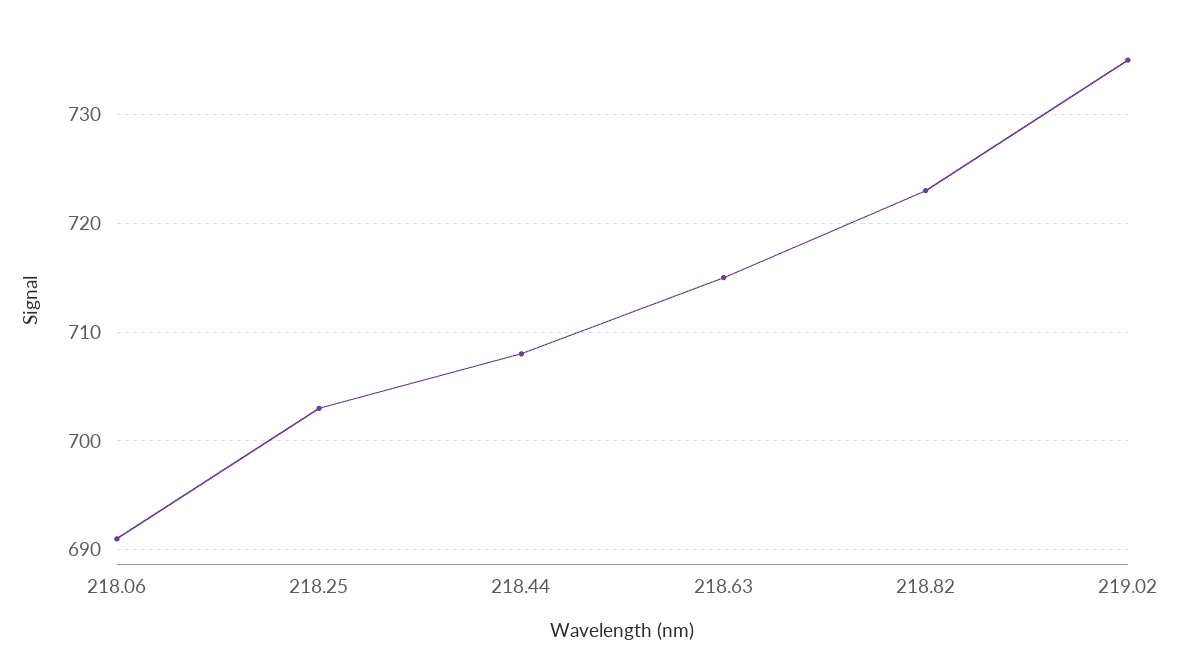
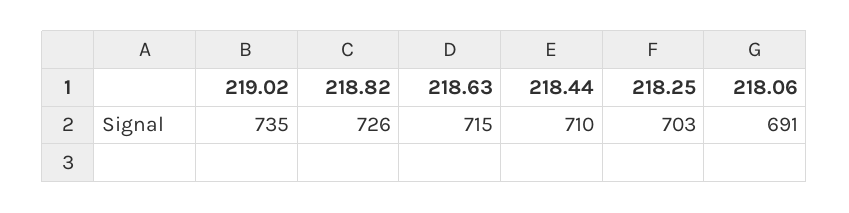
218.44: 708 -> 710
218.82: 723 -> 726

